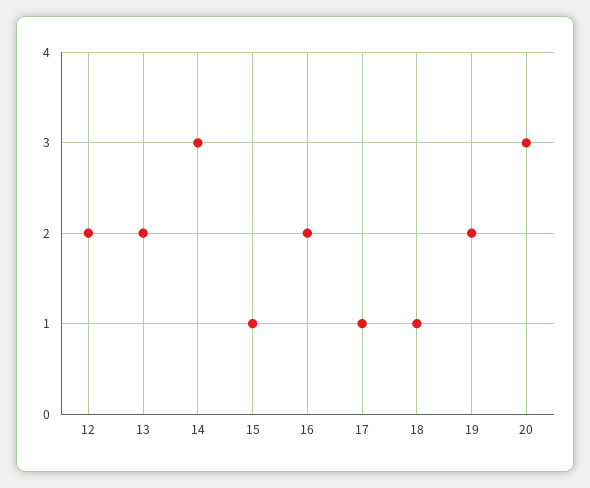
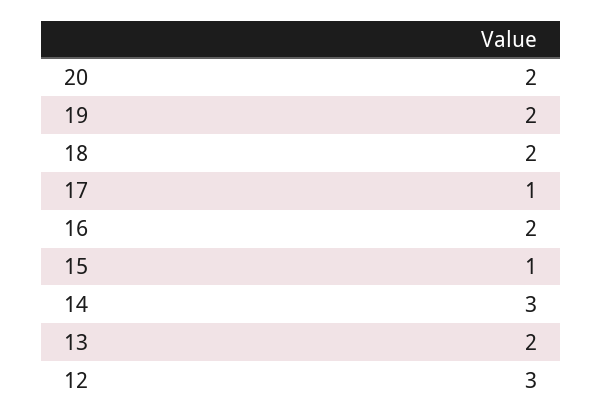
12: 2 -> 3
18: 1 -> 2
20: 3 -> 2

